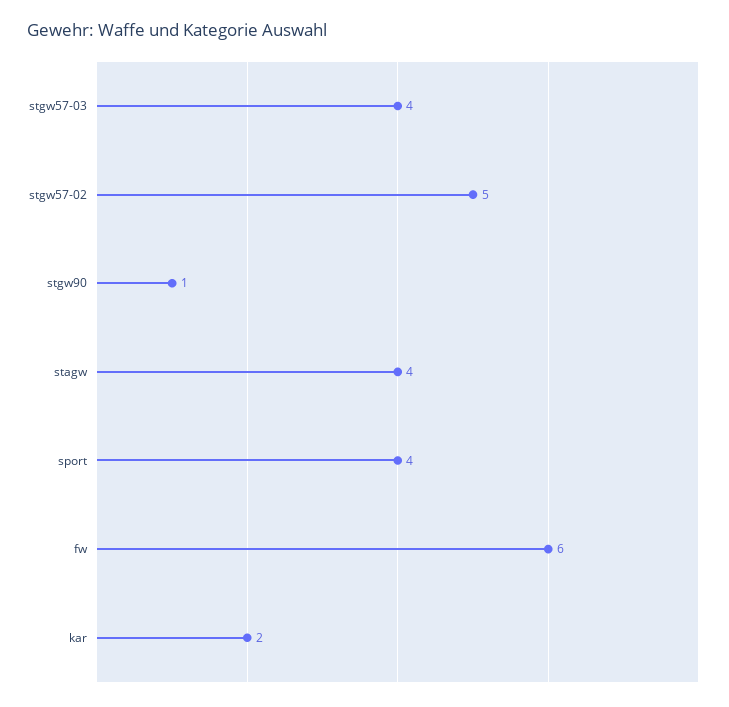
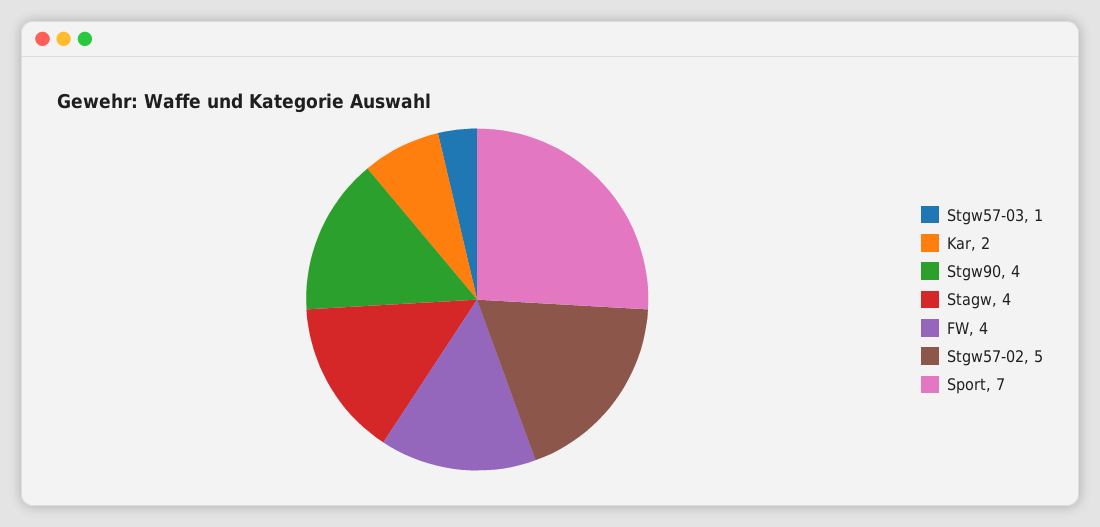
stgw57-03: 4 -> 1
stgw90: 1 -> 4
sport: 4 -> 7
fw: 6 -> 4

